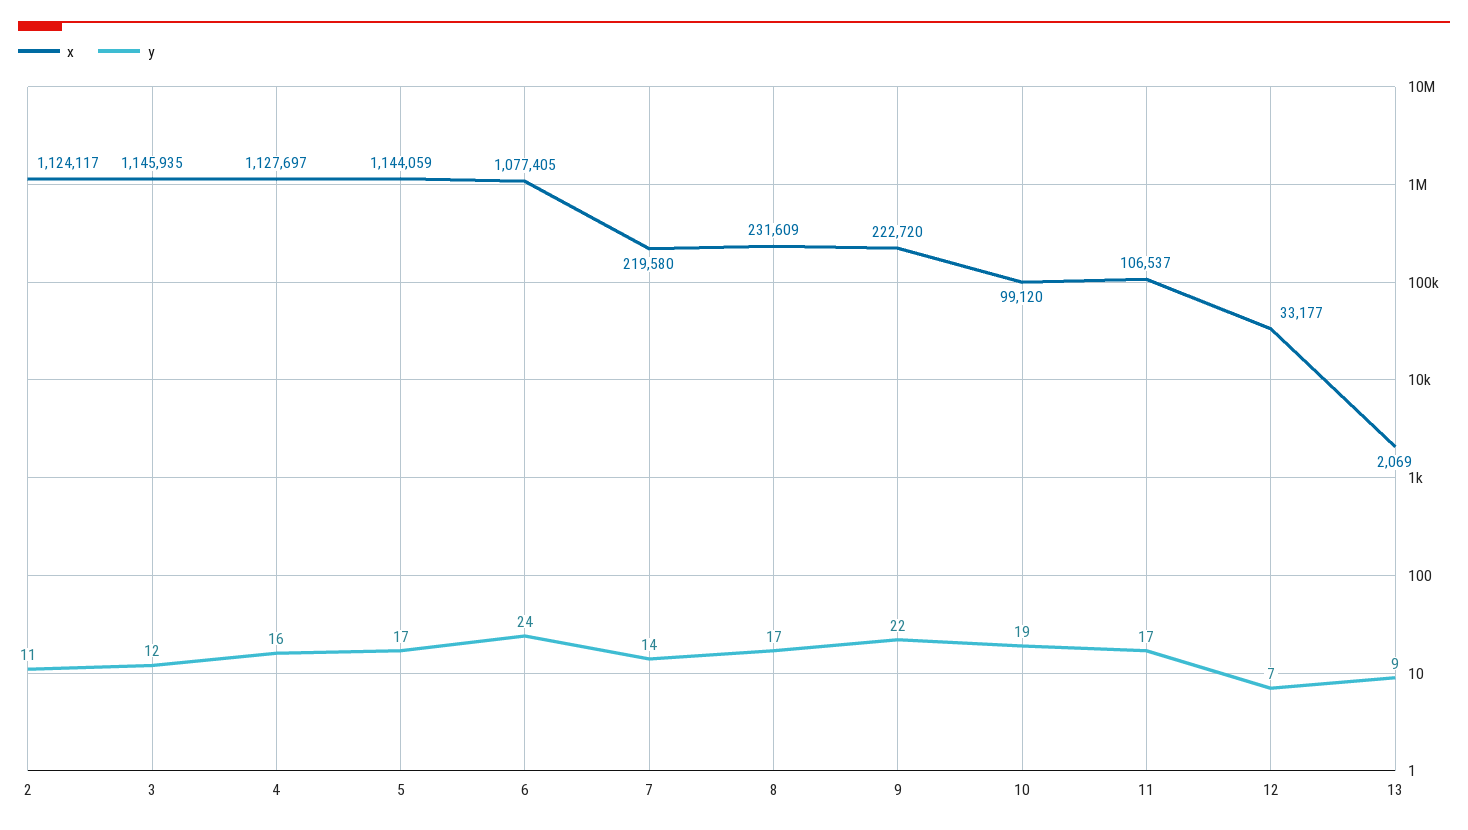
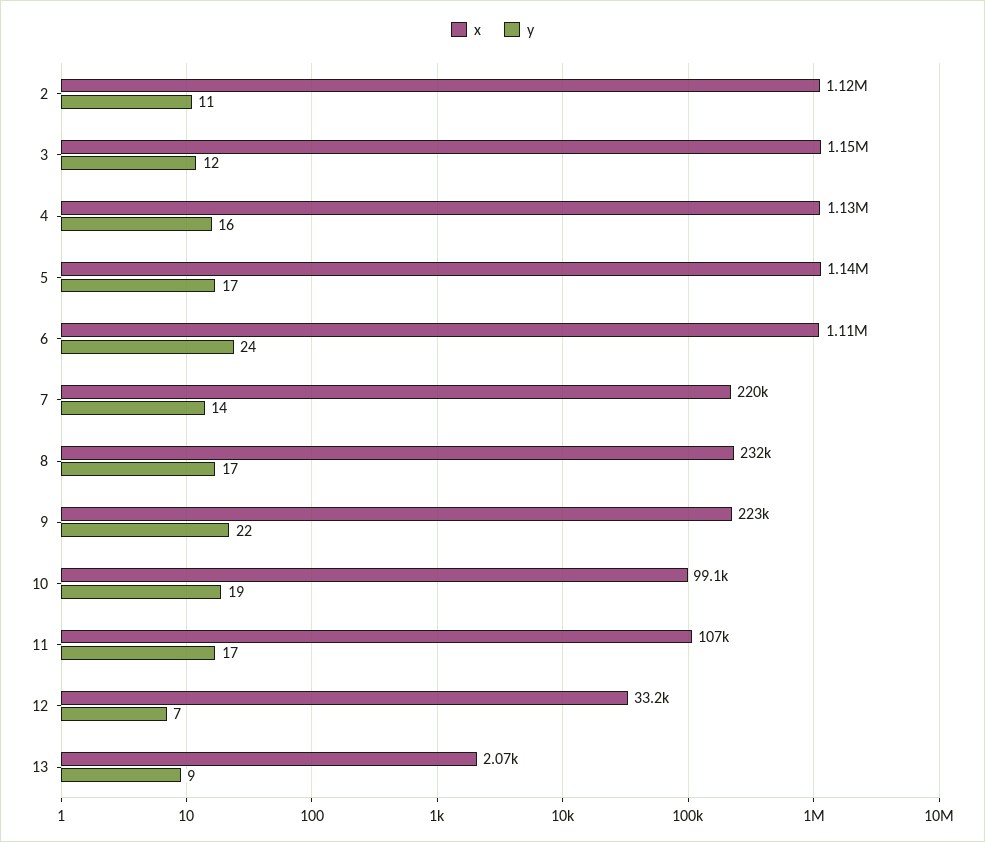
x, 6: 1077405 -> 1110000

